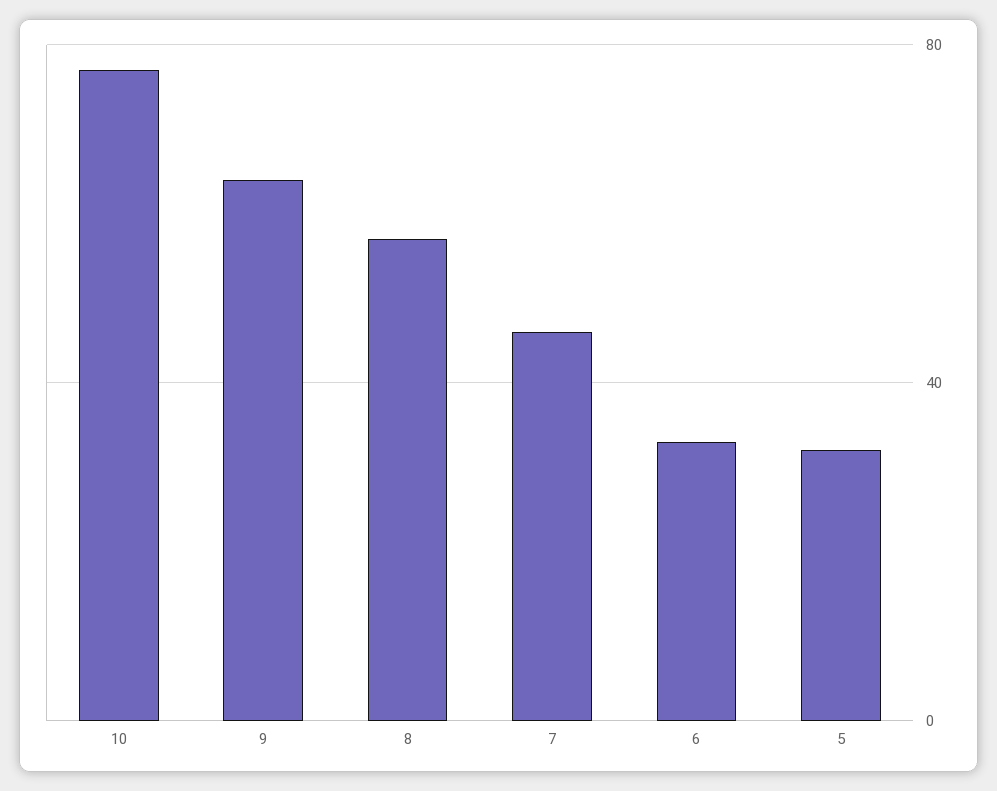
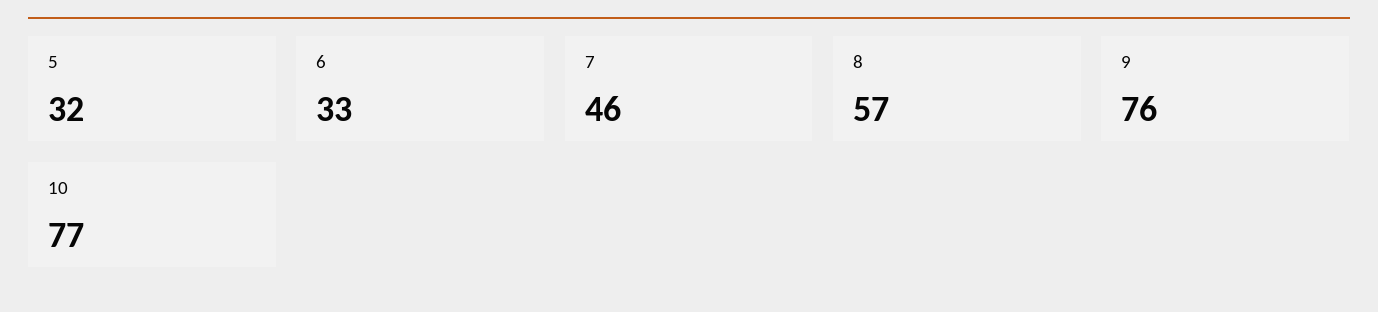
9: 65 -> 76

